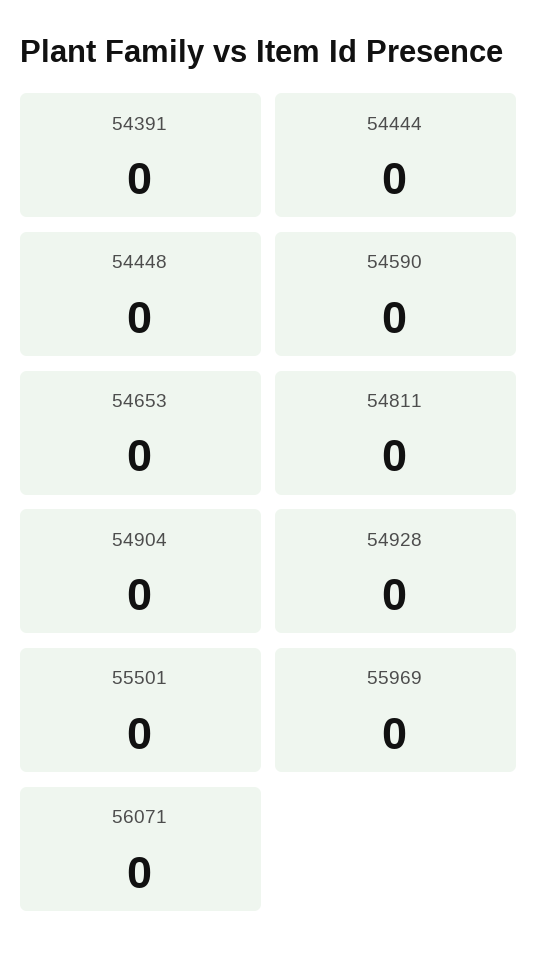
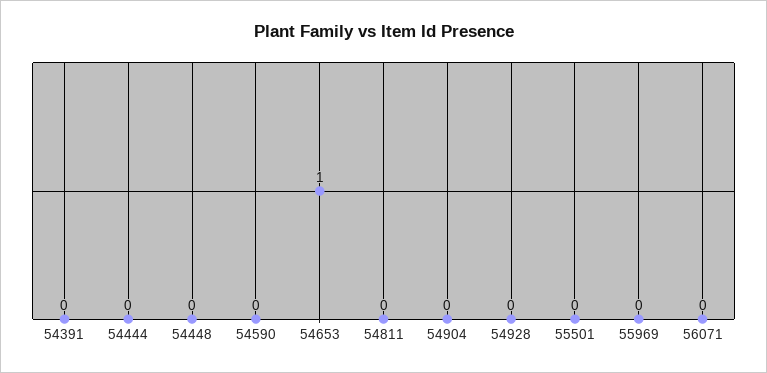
54653: 0 -> 1

